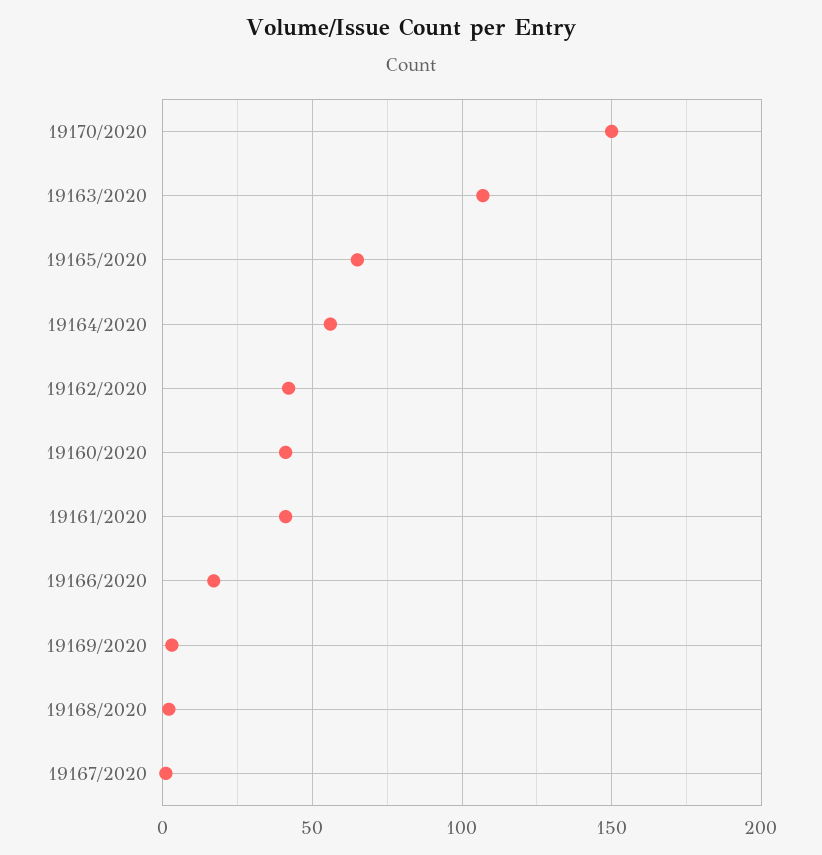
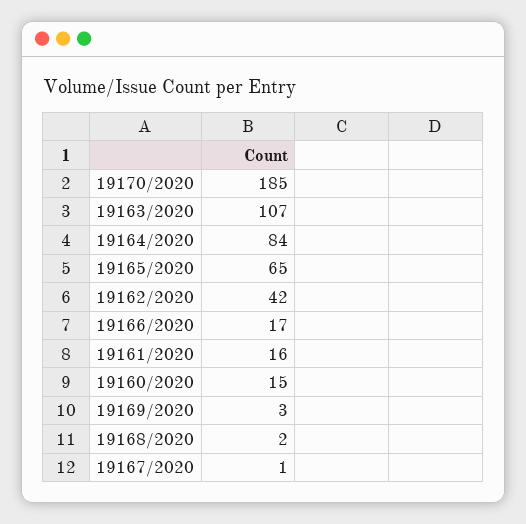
19170/2020: 150 -> 185
19164/2020: 55 -> 84
19160/2020: 40 -> 15
19161/2020: 40 -> 16

